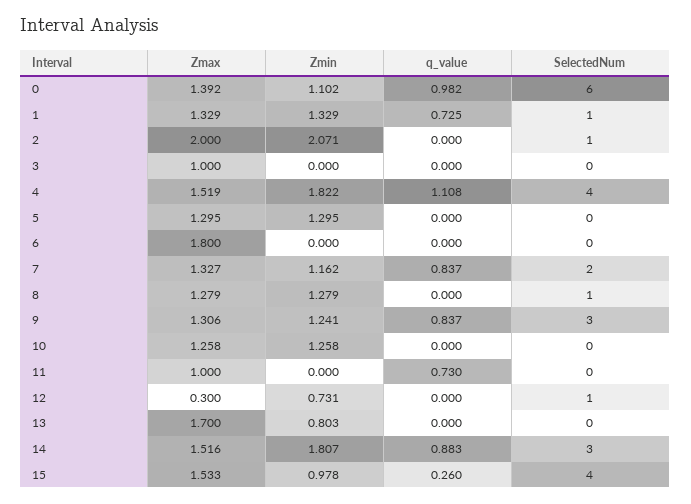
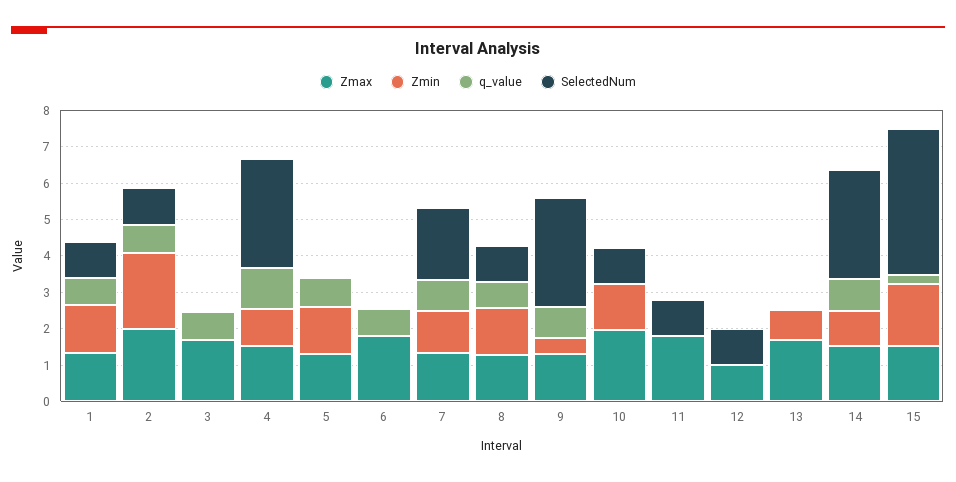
Zmax, 0: 1.392 -> none
Zmin, 0: 1.102 -> none
q_value, 0: 0.982 -> none
SelectedNum, 0: 6 -> none
q_value, 2: 0 -> 0.75
Zmax, 3: 1 -> 1.75
q_value, 3: 0 -> 0.75
Zmin, 4: 1.822 -> 1
SelectedNum, 4: 4 -> 3
q_value, 5: 0 -> 0.75
q_value, 6: 0 -> 0.75
q_value, 8: 0 -> 0.75
Zmin, 9: 1.241 -> 0.5
Zmax, 10: 1.258 -> 2
SelectedNum, 10: 0 -> 1
Zmax, 11: 1 -> 1.75
q_value, 11: 0.73 -> 0
SelectedNum, 11: 0 -> 1
Zmax, 12: 0.3 -> 1
Zmin, 12: 0.731 -> 0
Zmin, 14: 1.807 -> 1
Zmin, 15: 0.978 -> 1.75

